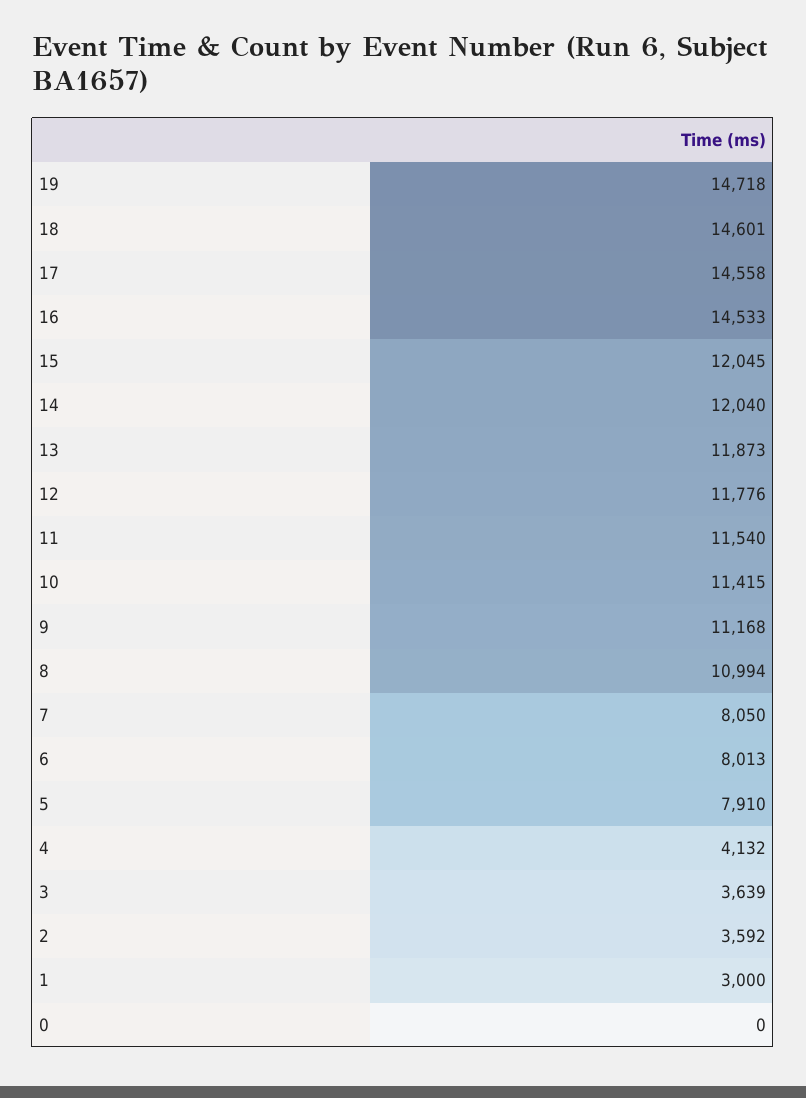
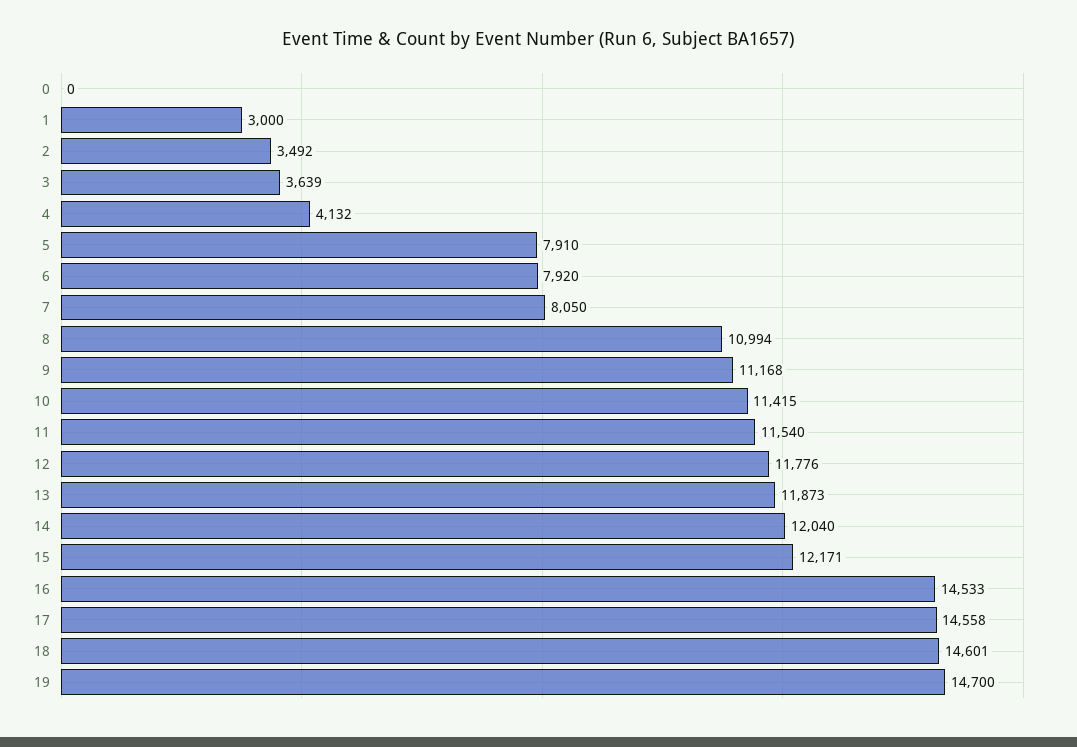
19: 14718 -> 14700
15: 12045 -> 12171
6: 8013 -> 7920
2: 3592 -> 3492

